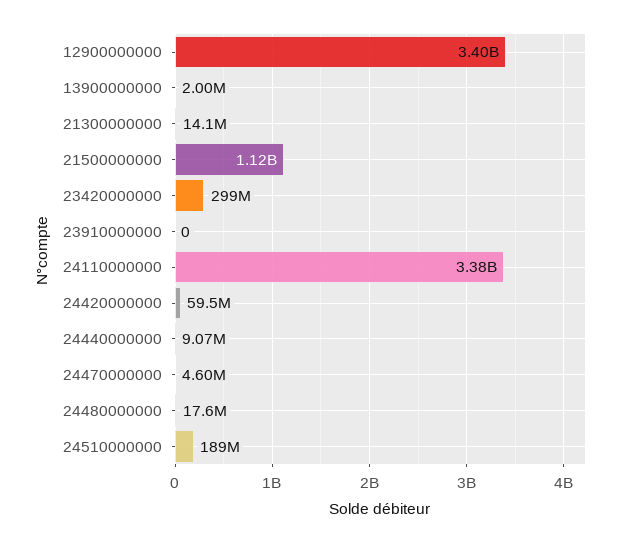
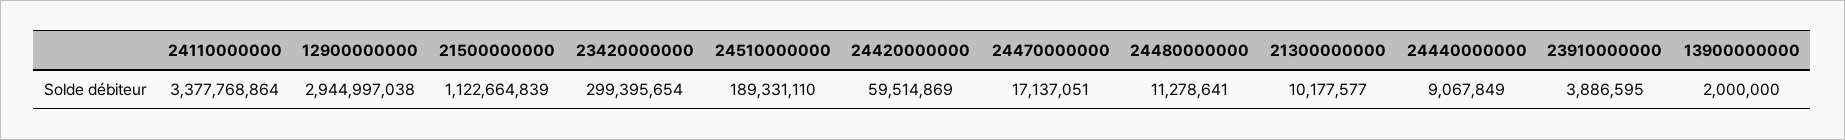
12900000000: 3400000000 -> 2944997038
21300000000: 14100000 -> 10177577
23910000000: 0 -> 3886595
24470000000: 4600000 -> 17137051
24480000000: 17600000 -> 11278641

